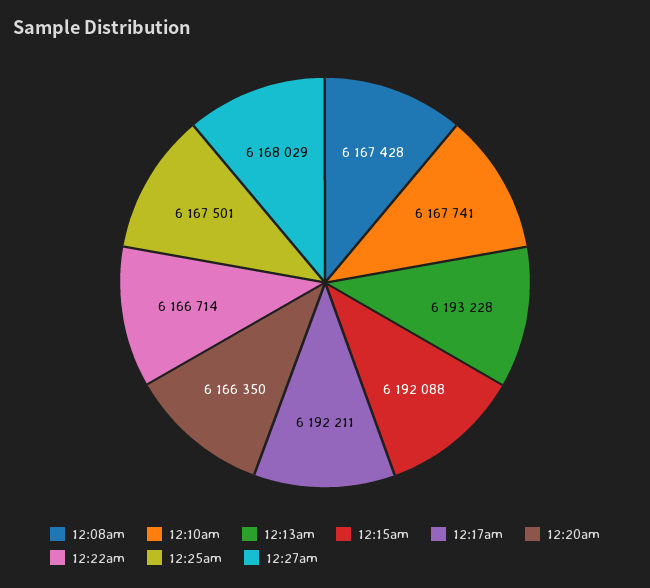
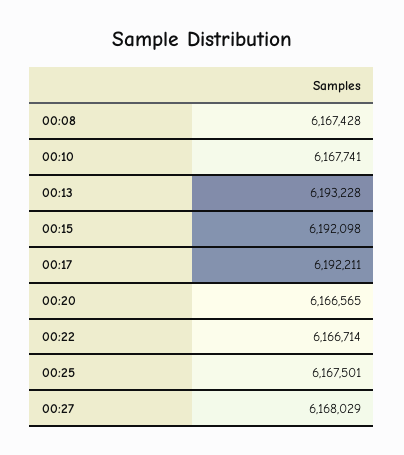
12:15am: 6192088 -> 6192098
12:20am: 6166350 -> 6166565

